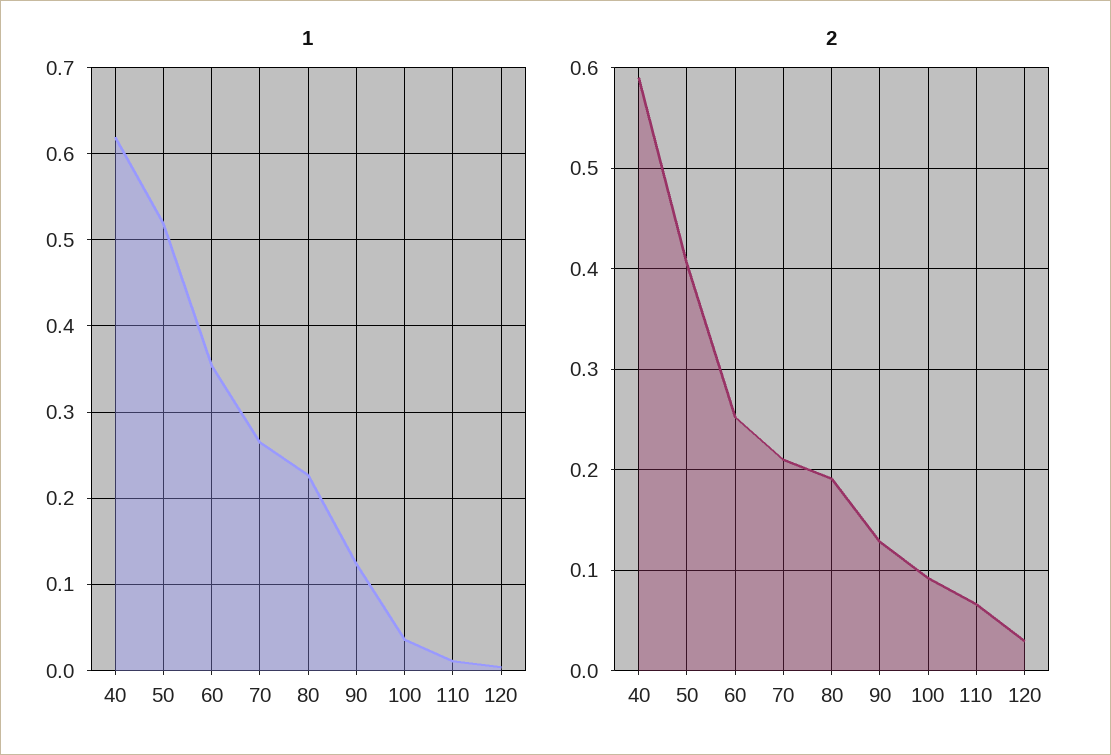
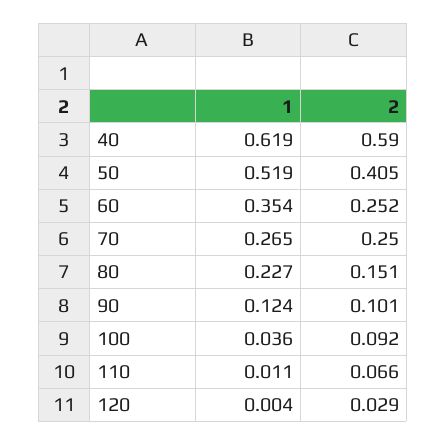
2, 70: 0.21 -> 0.25
2, 80: 0.19 -> 0.151
2, 90: 0.13 -> 0.101

